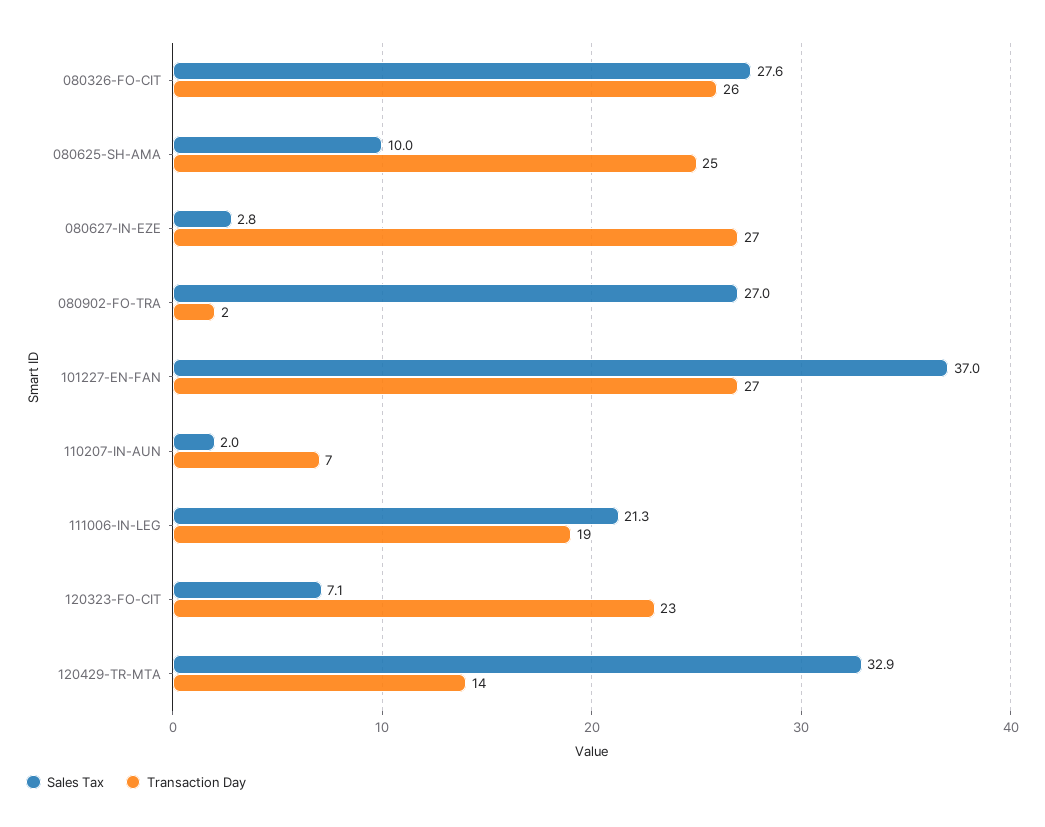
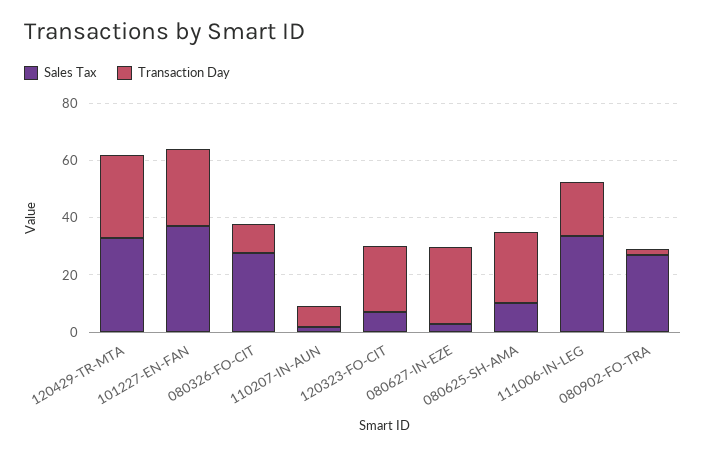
Transaction Day, 080326-FO-CIT: 26 -> 10
Sales Tax, 111006-IN-LEG: 21.3 -> 35
Transaction Day, 120429-TR-MTA: 14 -> 30

